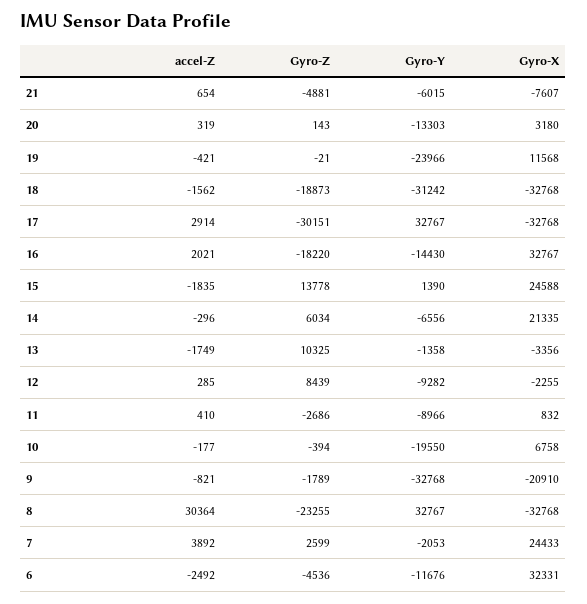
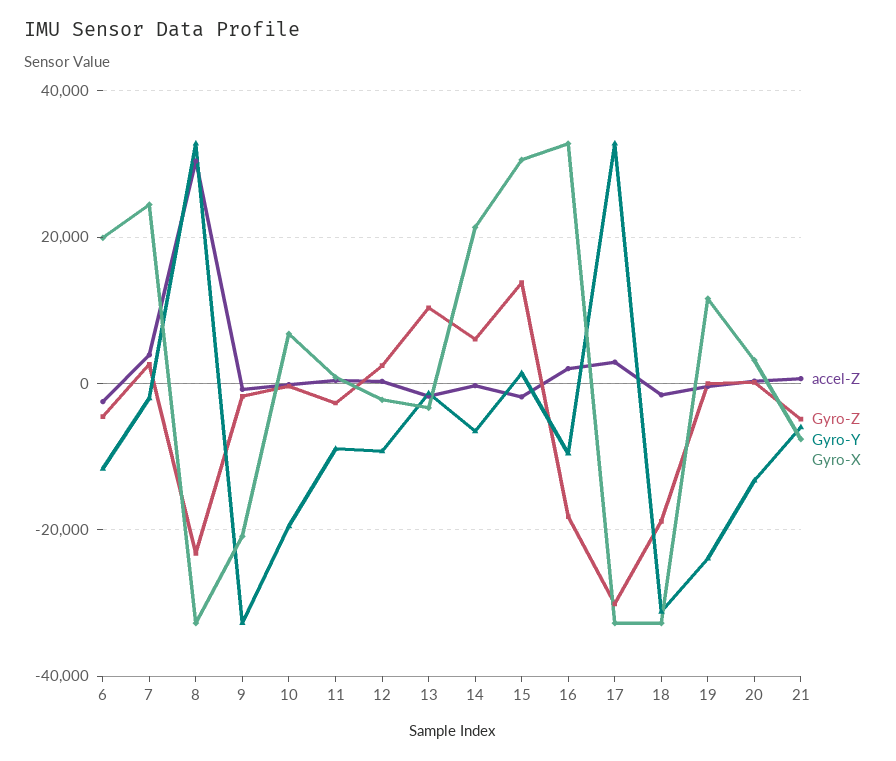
Gyro-Y, 16: -14430 -> -10000
Gyro-X, 15: 24588 -> 30000
Gyro-Z, 12: 8439 -> 2000
Gyro-X, 6: 32331 -> 20000

